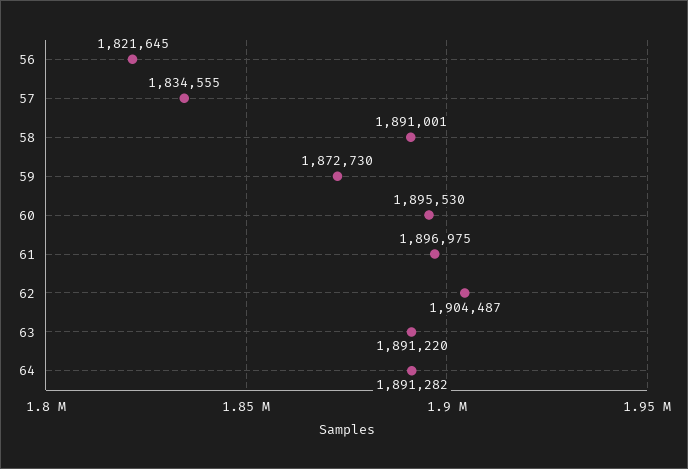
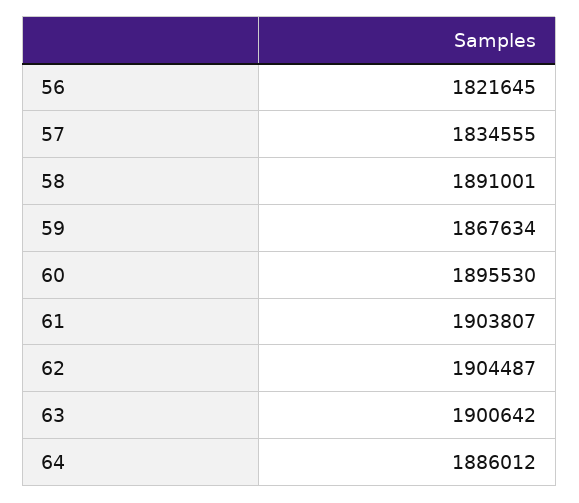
59: 1872730 -> 1867634
61: 1896975 -> 1903807
63: 1891220 -> 1900642
64: 1891282 -> 1886012

